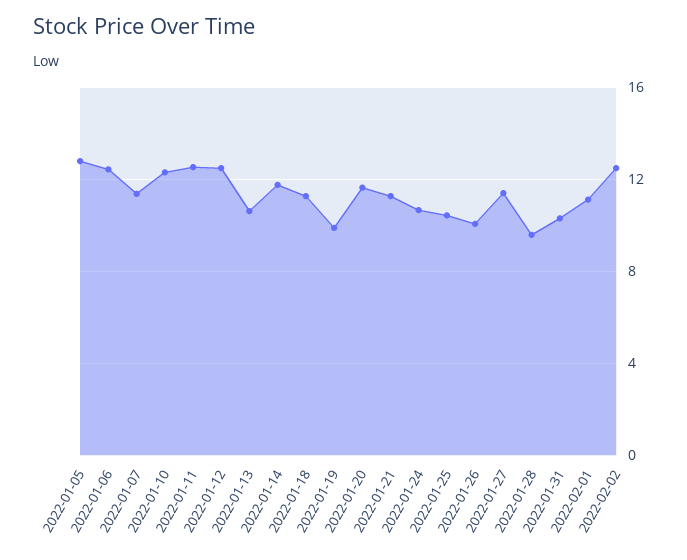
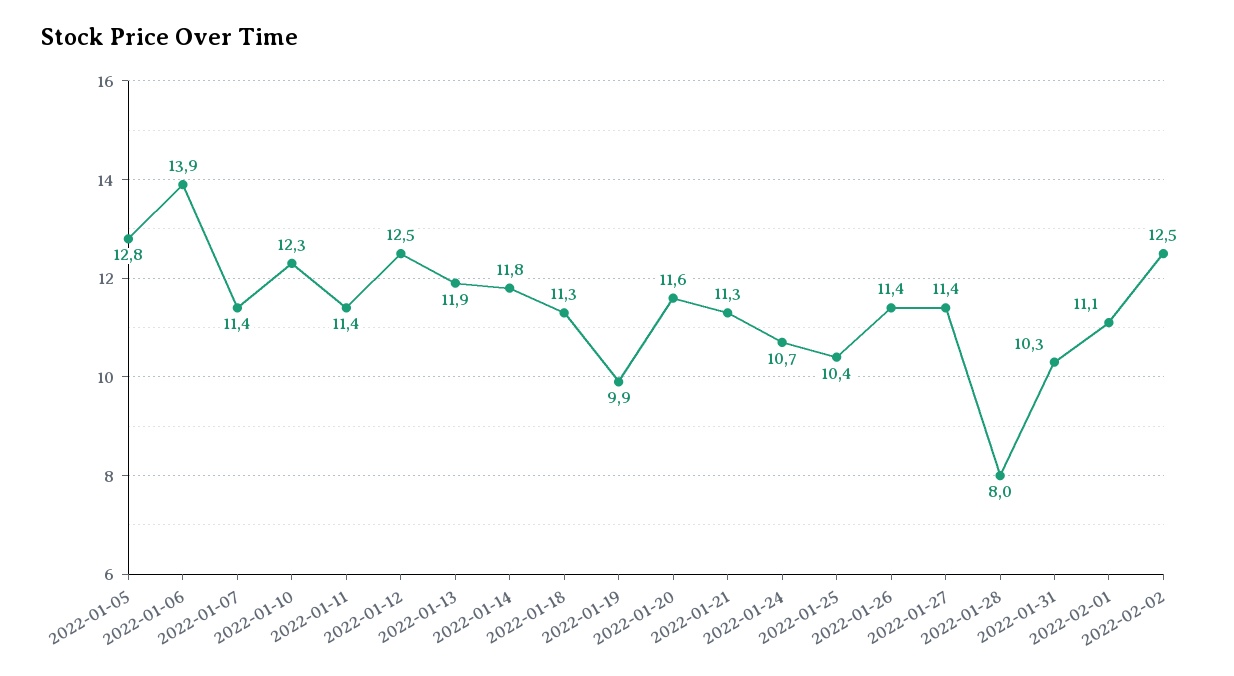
2022-01-06: 12.5 -> 13.9
2022-01-11: 12.5 -> 11.4
2022-01-13: 10.5 -> 11.9
2022-01-26: 10 -> 11.4
2022-01-28: 9.5 -> 8

